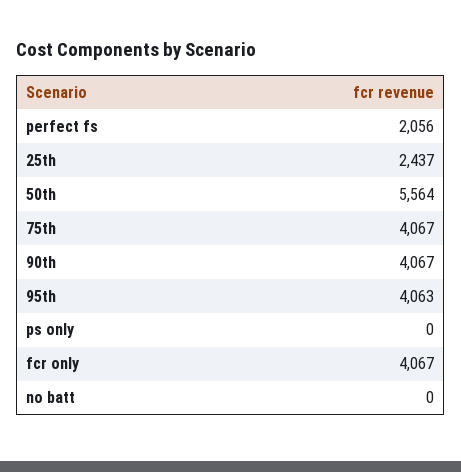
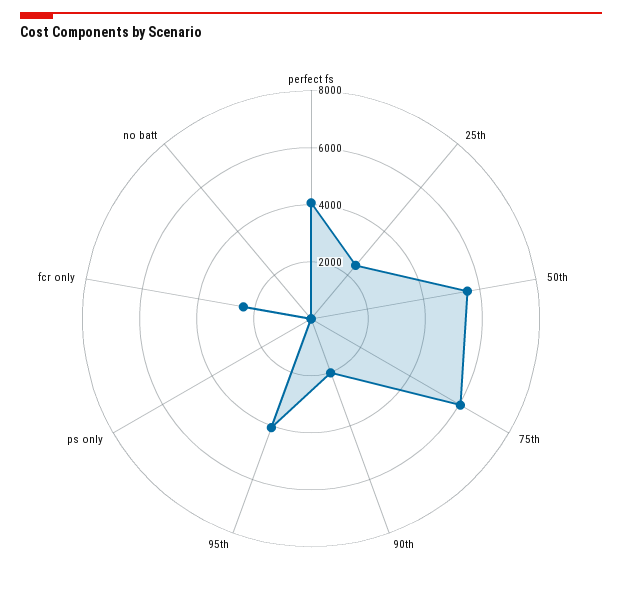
perfect fs: 2056 -> 4000
75th: 4067 -> 6000
90th: 4067 -> 2000
fcr only: 4067 -> 2500

